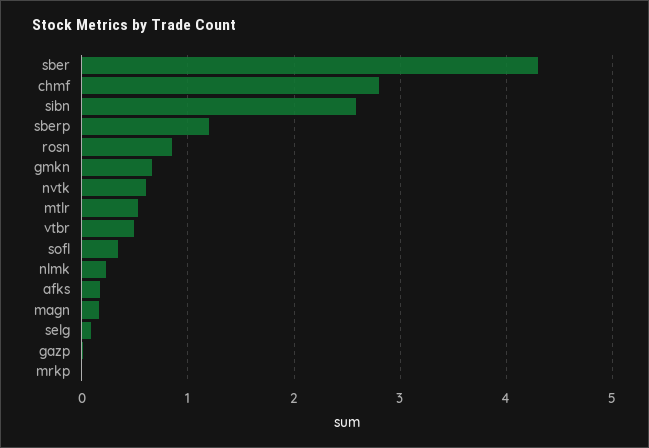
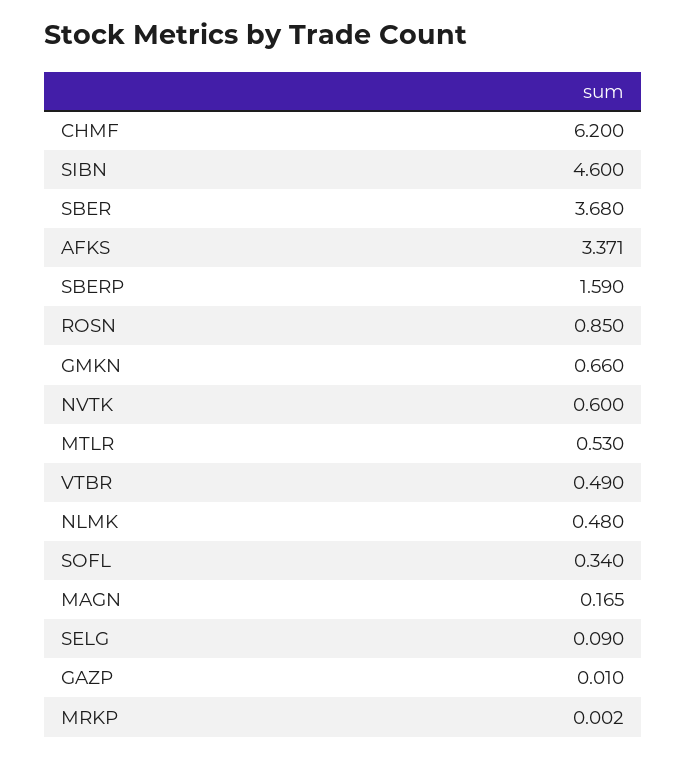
sber: 4.3 -> 3.68
chmf: 2.8 -> 6.2
sibn: 2.6 -> 4.6
sberp: 1.2 -> 1.59
nlmk: 0.2 -> 0.48
afks: 0.2 -> 3.371

